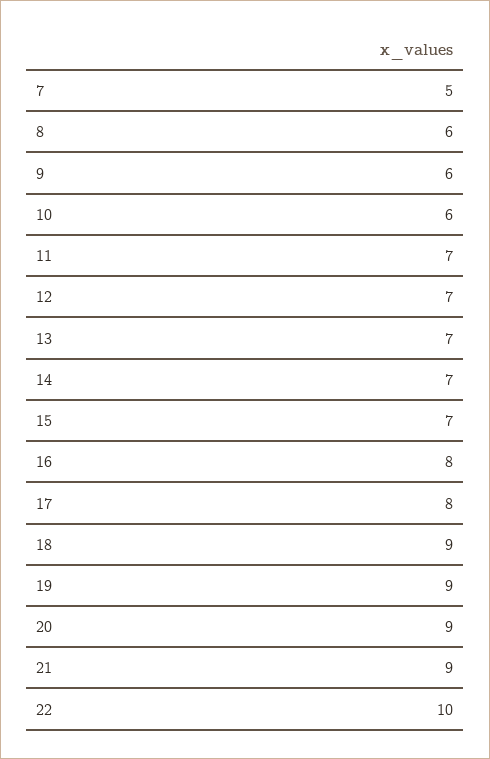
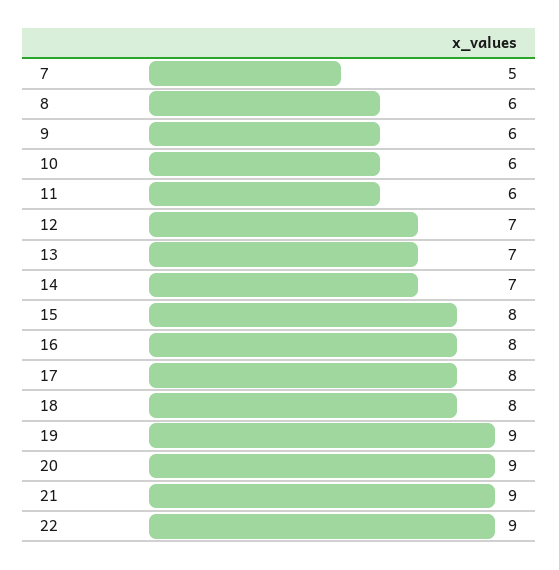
11: 7 -> 6
15: 7 -> 8
18: 9 -> 8
22: 10 -> 9

